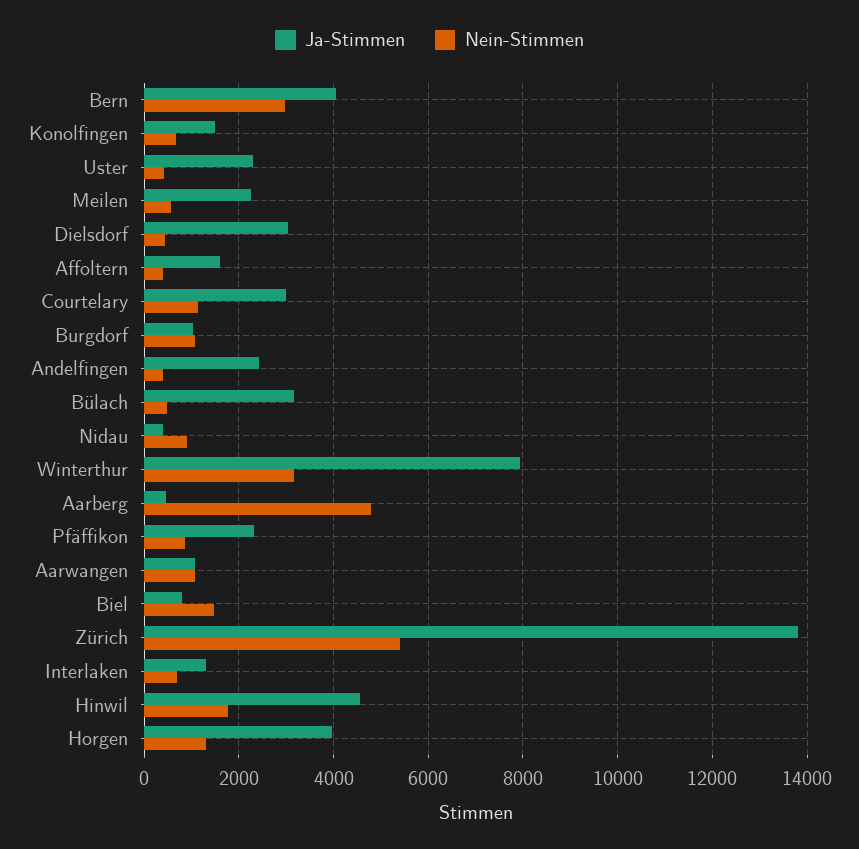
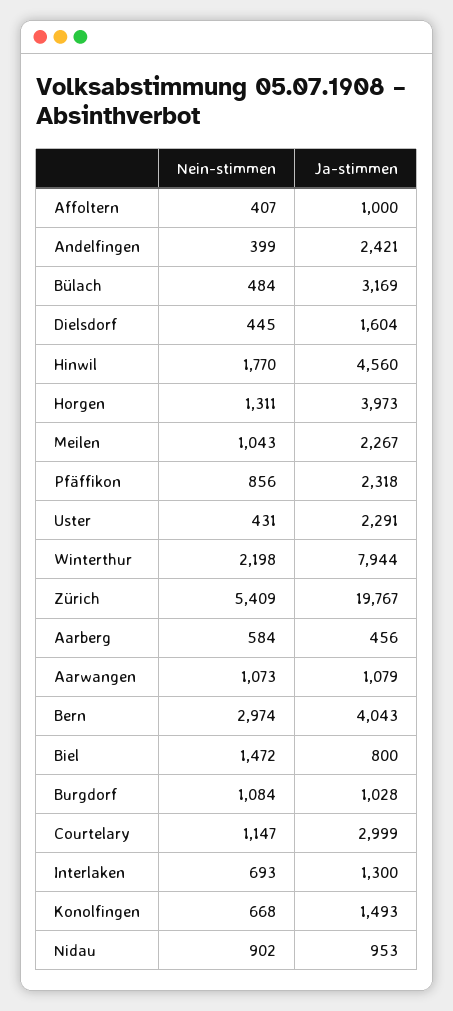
Nein-Stimmen, Meilen: 600 -> 1043
Ja-Stimmen, Dielsdorf: 3000 -> 1604
Ja-Stimmen, Affoltern: 1600 -> 1000
Ja-Stimmen, Nidau: 400 -> 953
Nein-Stimmen, Winterthur: 3200 -> 2198
Nein-Stimmen, Aarberg: 4800 -> 584
Ja-Stimmen, Zürich: 13800 -> 19767

